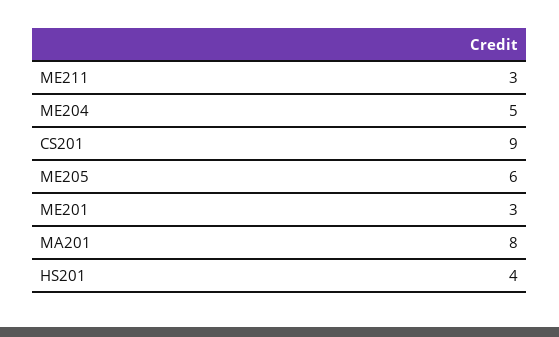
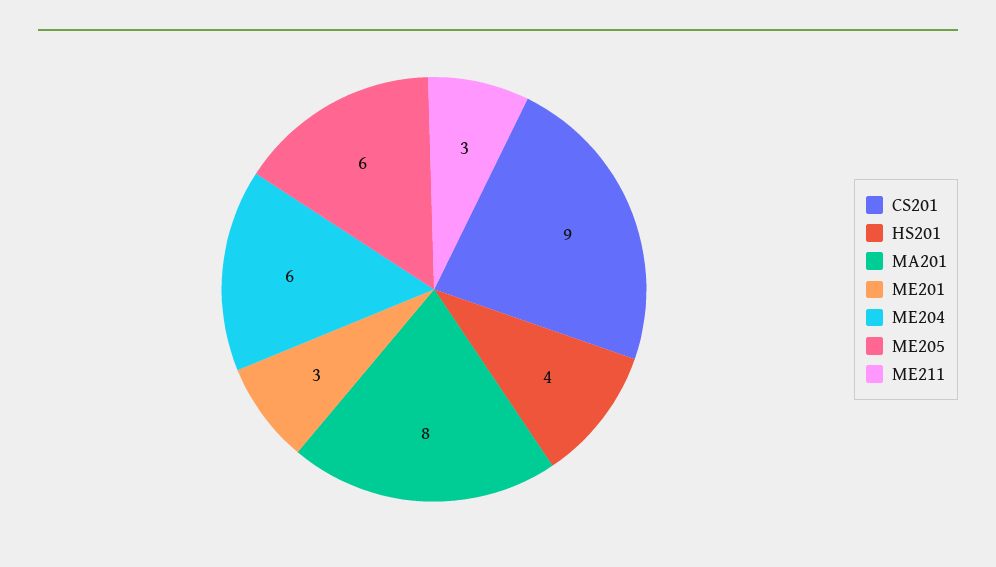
ME204: 5 -> 6

